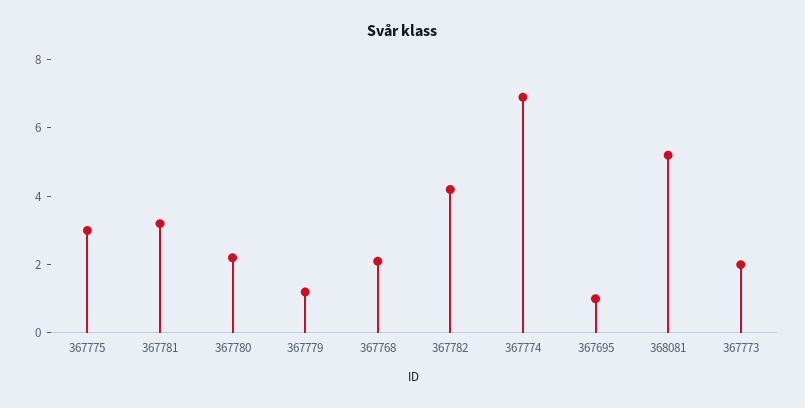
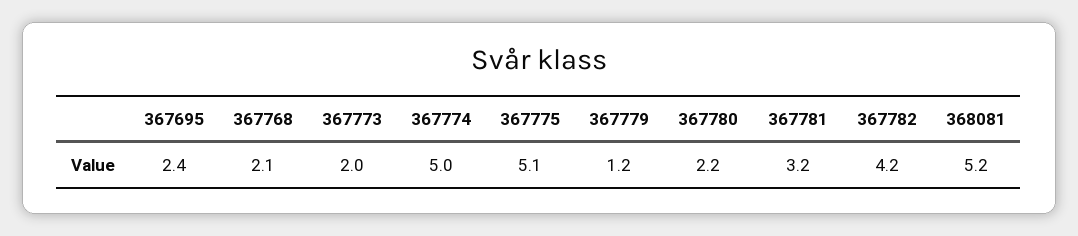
367775: 3 -> 5.1
367774: 7 -> 5
367695: 1 -> 2.4

